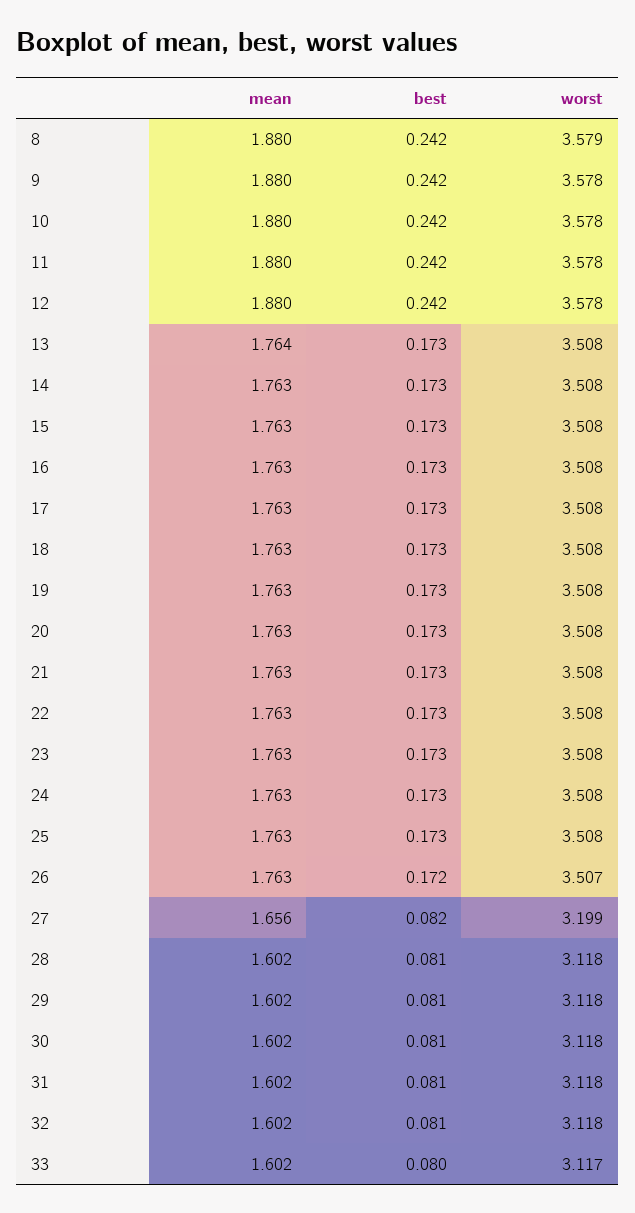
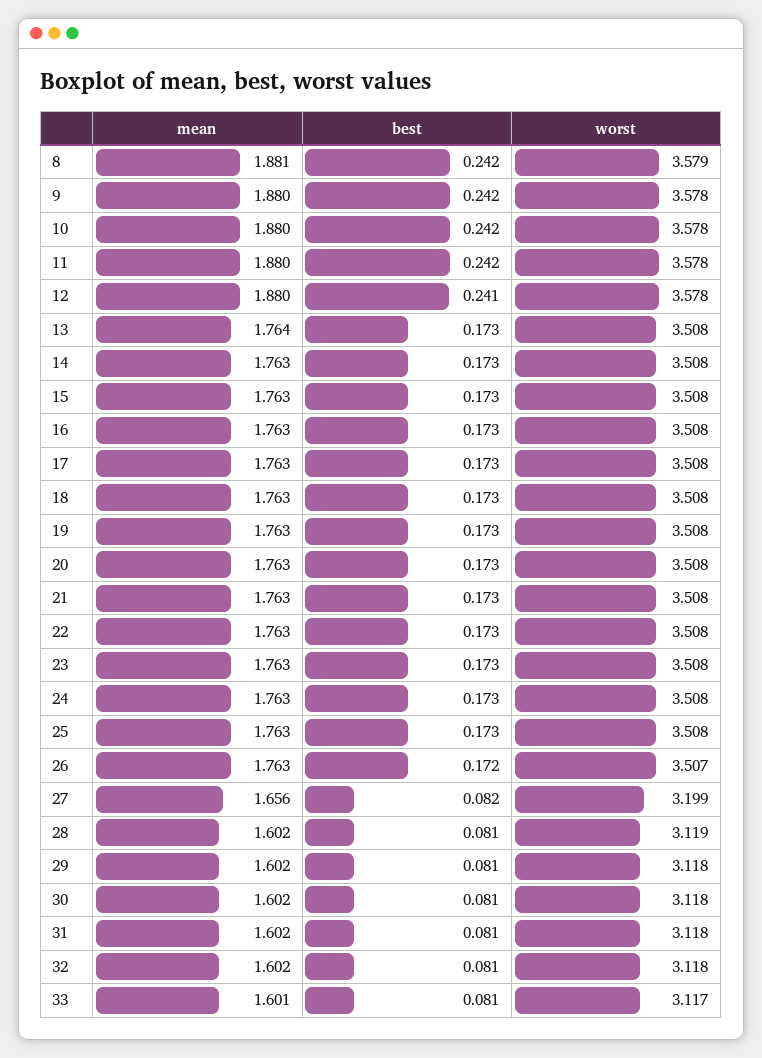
mean, 8: 1.88 -> 1.881
best, 12: 0.242 -> 0.241
worst, 28: 3.118 -> 3.119
mean, 33: 1.602 -> 1.601
best, 33: 0.08 -> 0.081

